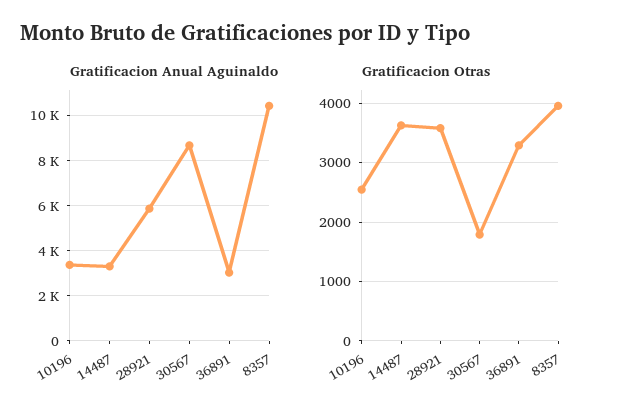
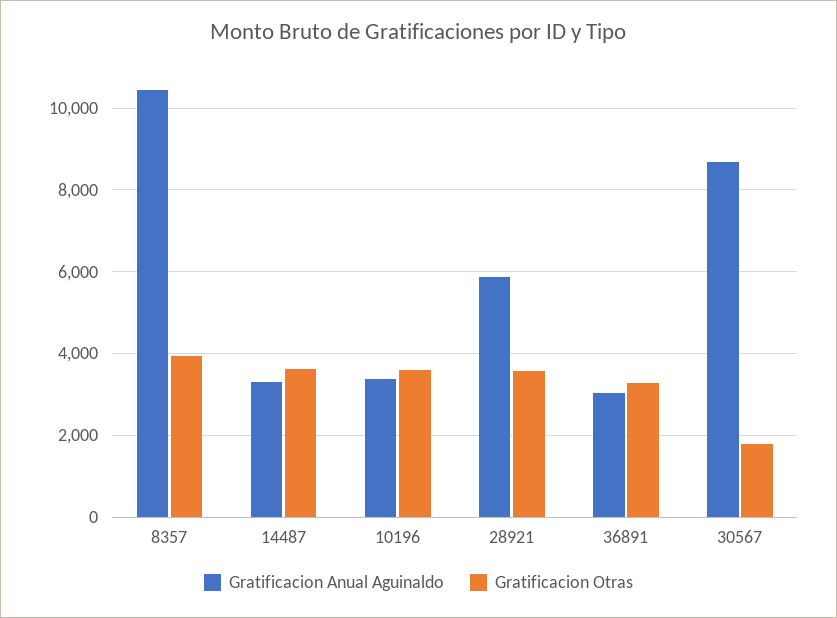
Gratificacion Otras, 10196: 2600 -> 3600

